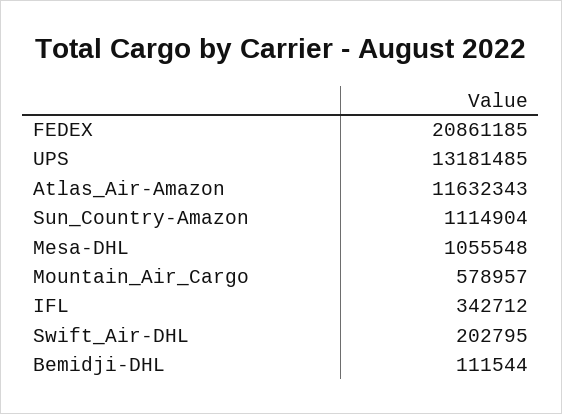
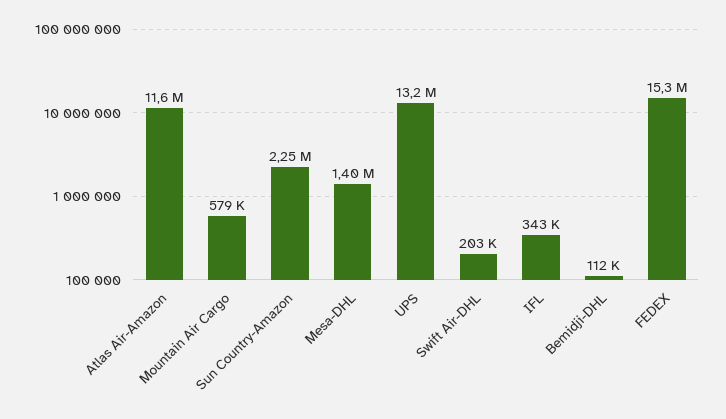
FEDEX: 20861185 -> 15300000
Sun_Country-Amazon: 1114904 -> 2250000
Mesa-DHL: 1055548 -> 1400000

